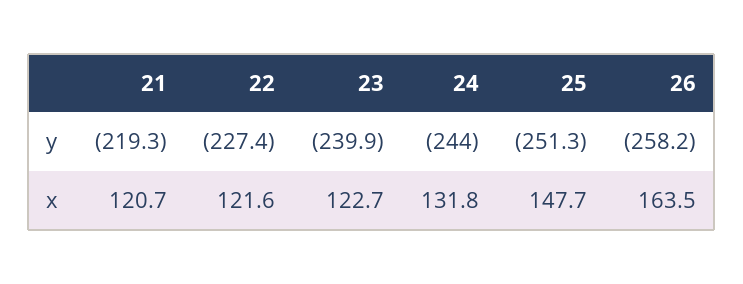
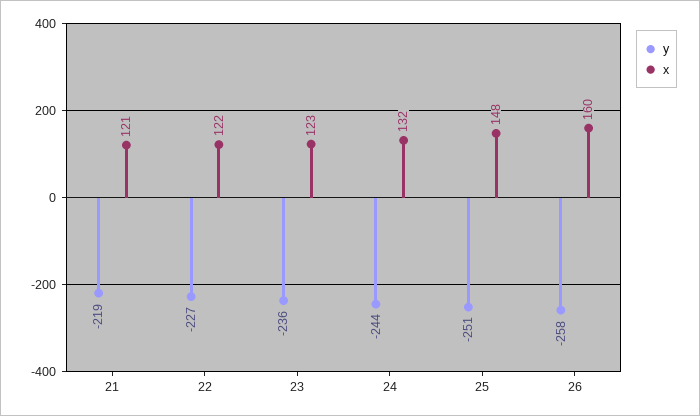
y, 23: -239.9 -> -236
x, 26: 163.5 -> 160

